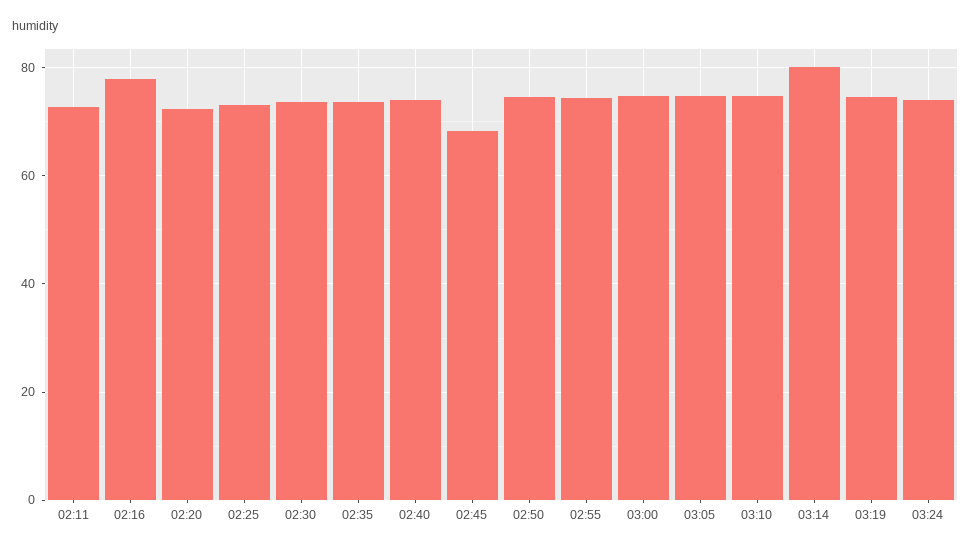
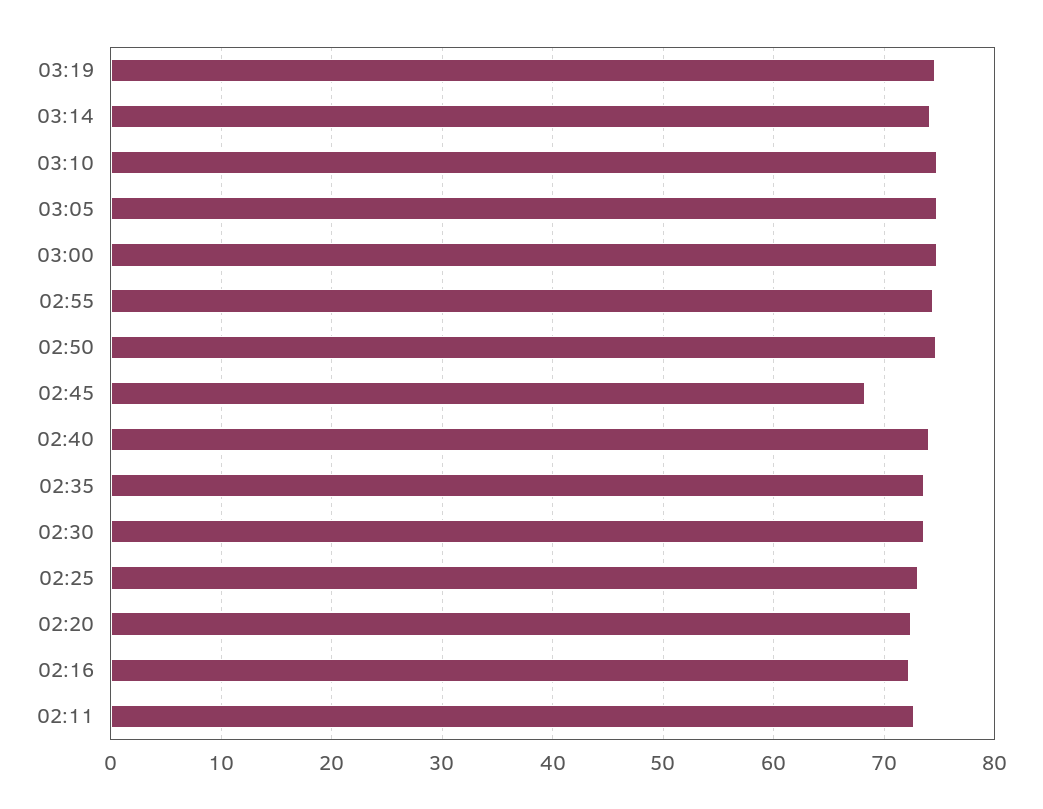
02:16: 78 -> 72
03:14: 80 -> 74
03:24: 74 -> none

